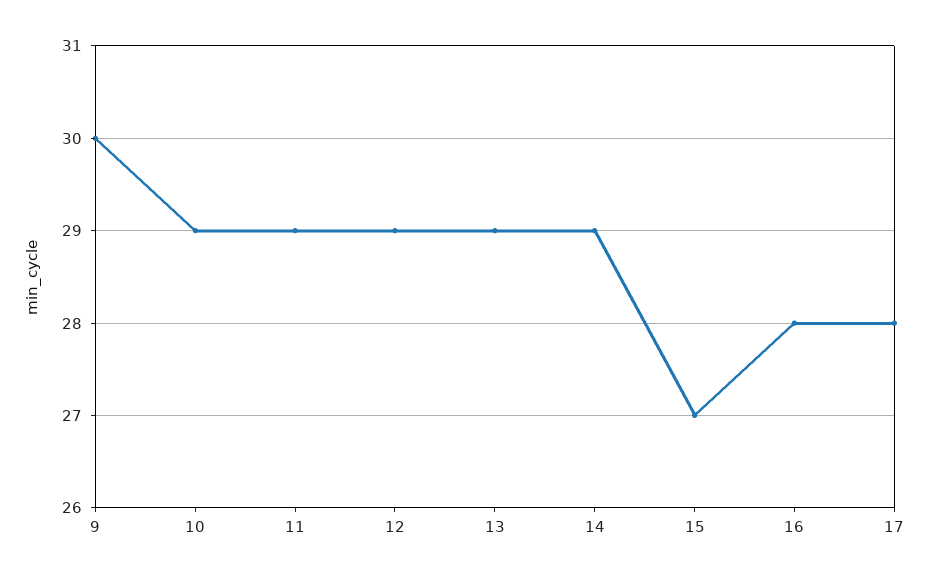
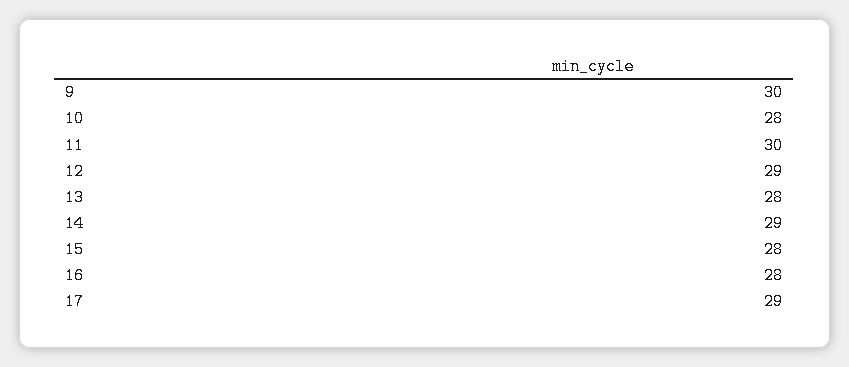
10: 29 -> 28
11: 29 -> 30
13: 29 -> 28
15: 27 -> 28
17: 28 -> 29

